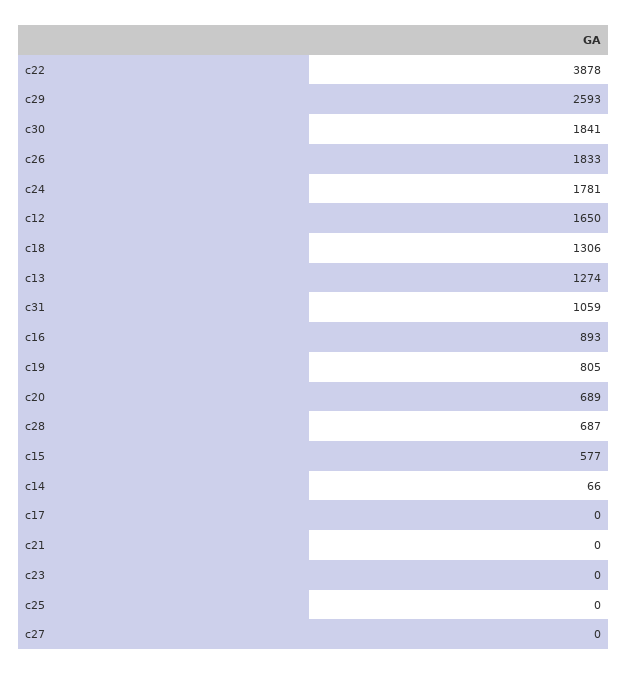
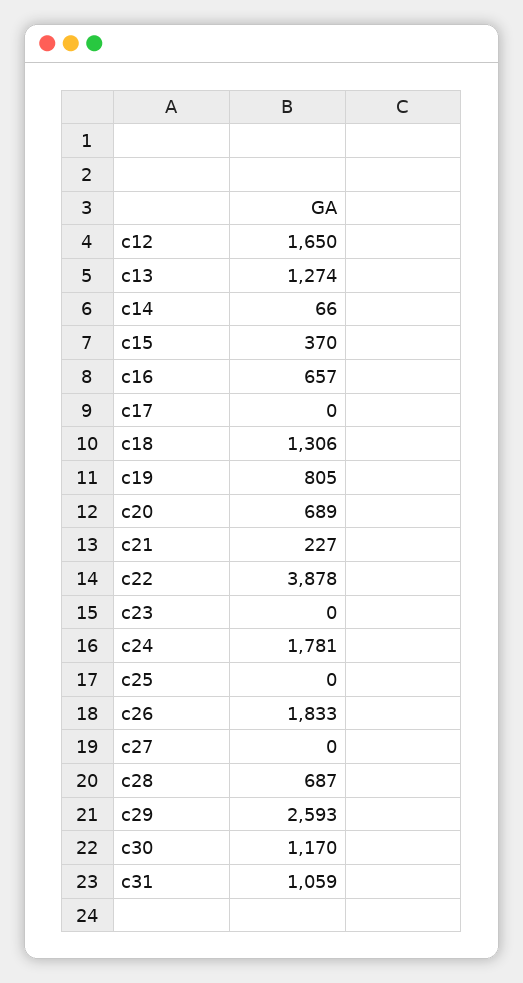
c30: 1841 -> 1170
c16: 893 -> 657
c15: 577 -> 370
c21: 0 -> 227

